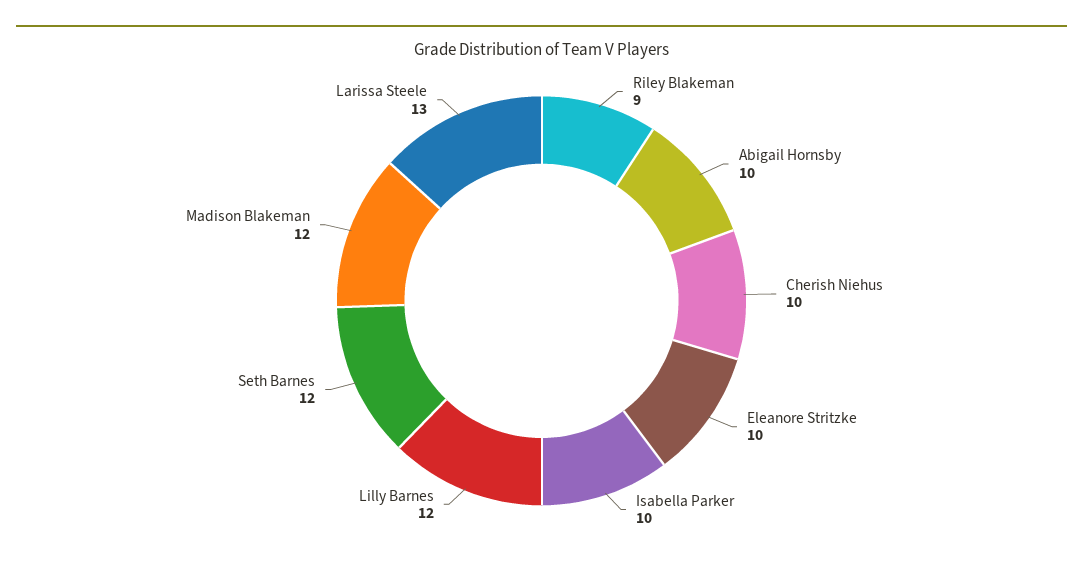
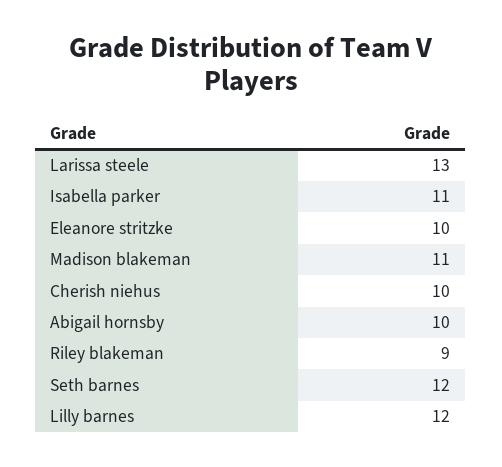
Isabella Parker: 10 -> 11
Madison Blakeman: 12 -> 11

